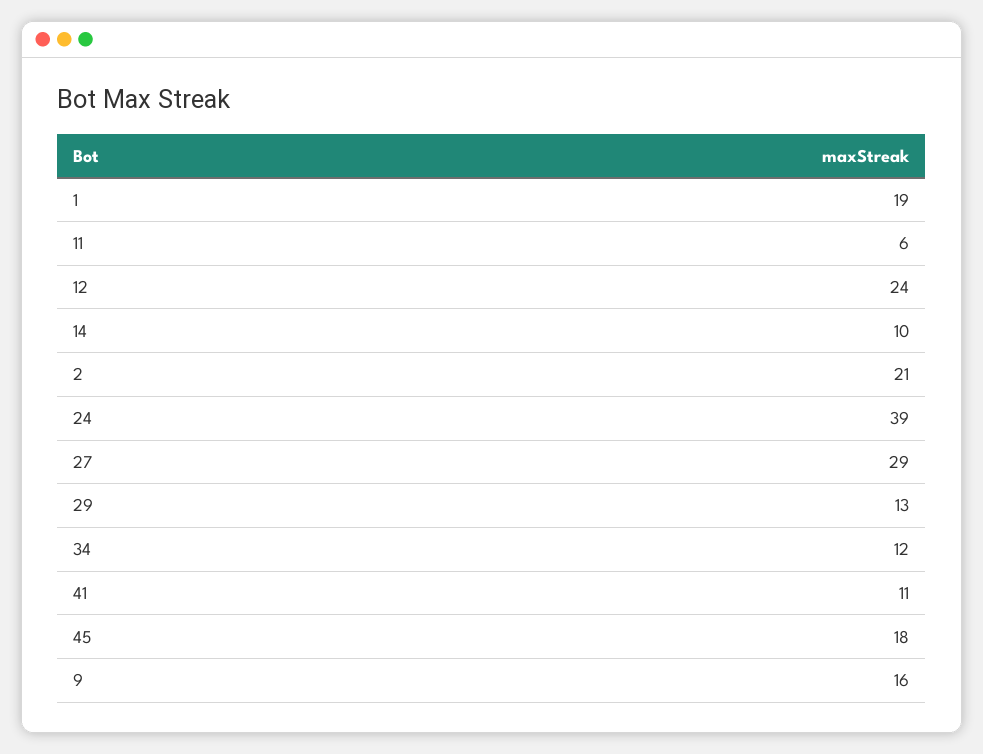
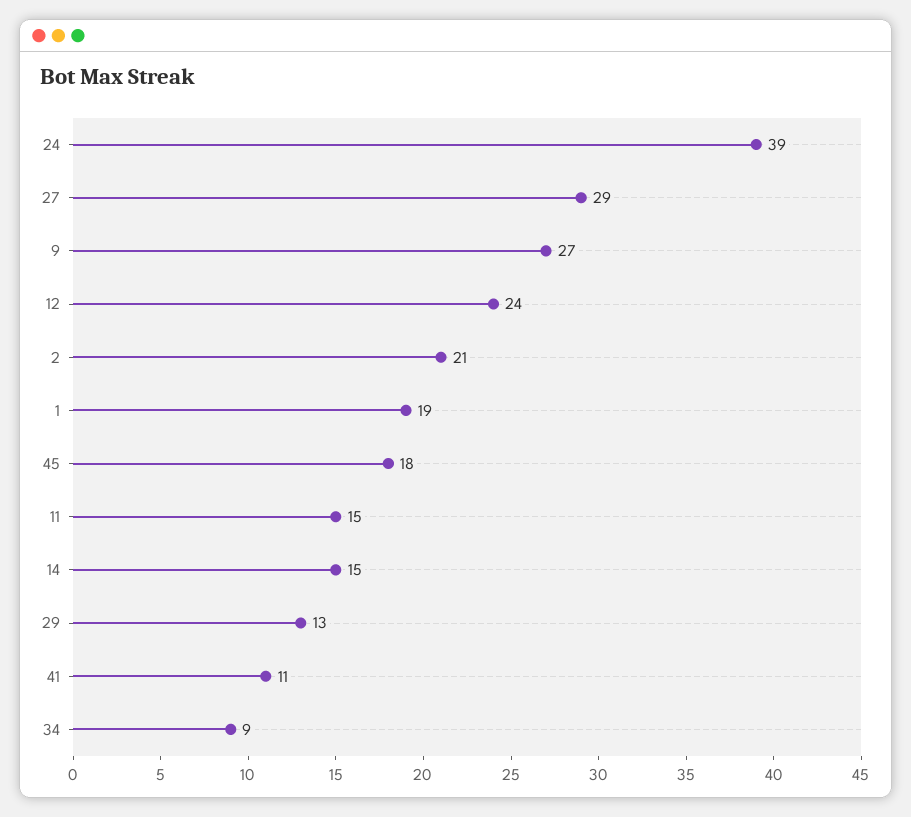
11: 6 -> 15
14: 10 -> 15
34: 12 -> 9
9: 16 -> 27

